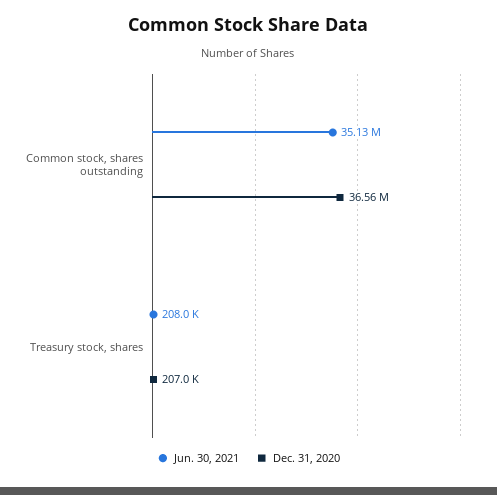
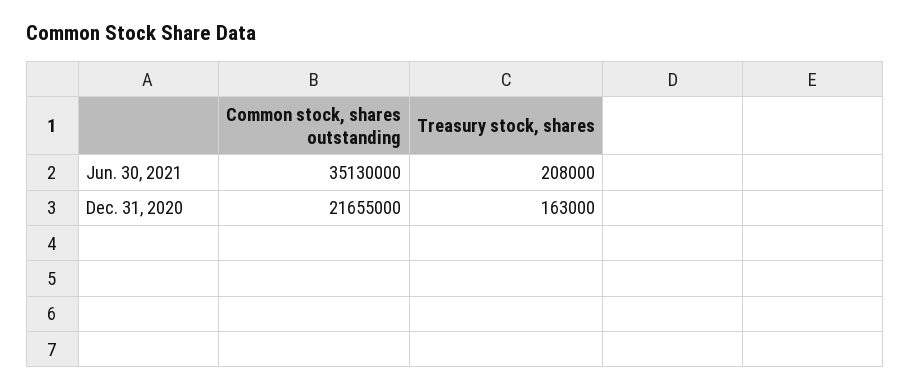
Dec. 31, 2020, Common stock, shares outstanding: 36560000 -> 21655000
Dec. 31, 2020, Treasury stock, shares: 207000 -> 163000

